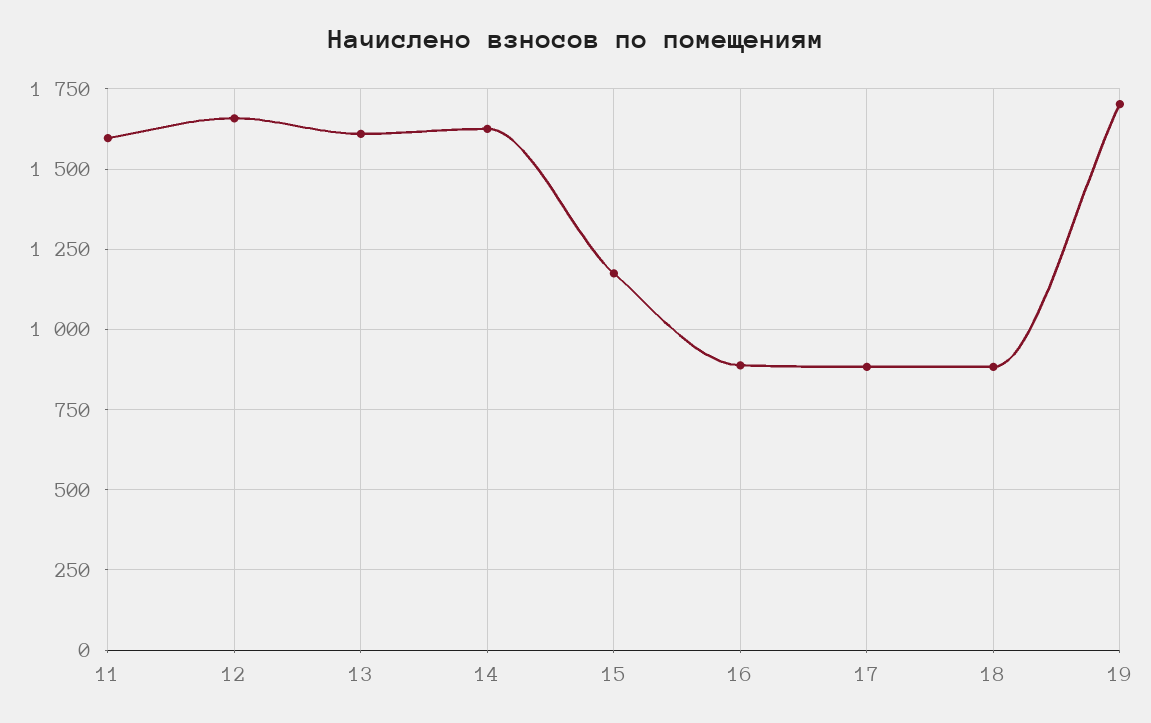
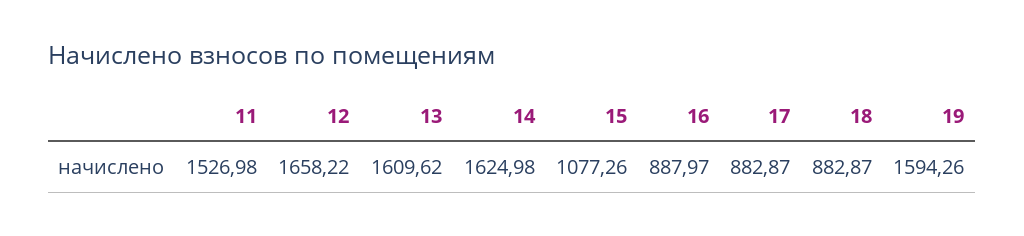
11: 1600 -> 1526.98
15: 1175 -> 1077.26
19: 1700 -> 1594.26

